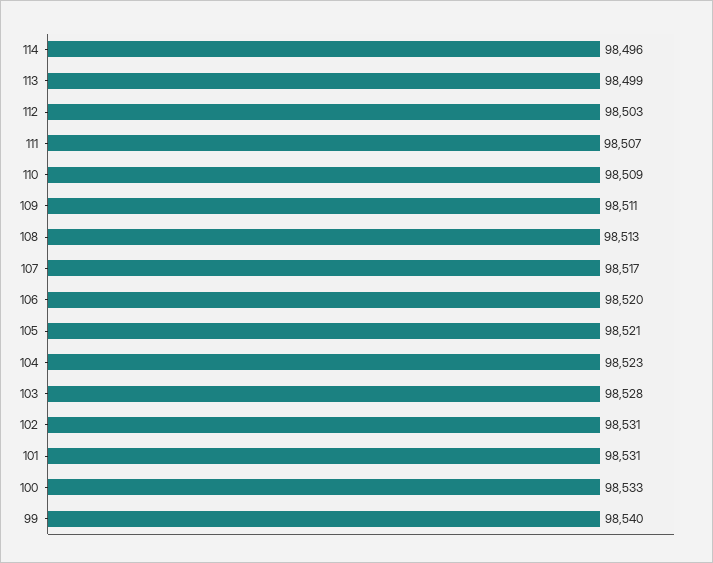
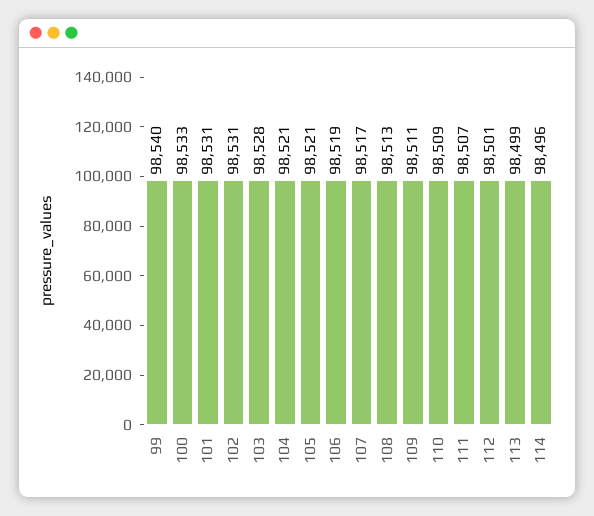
112: 98503 -> 98501
106: 98520 -> 98519
104: 98523 -> 98521

